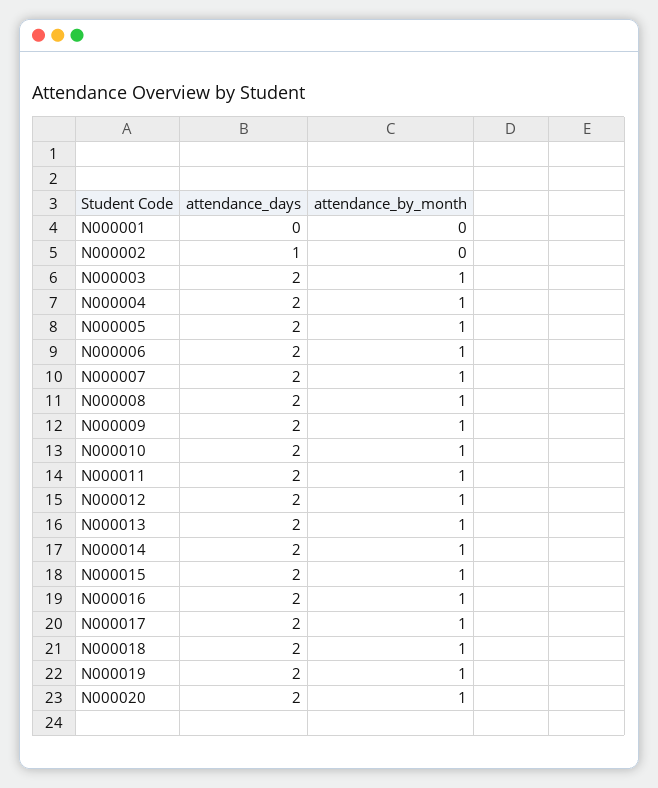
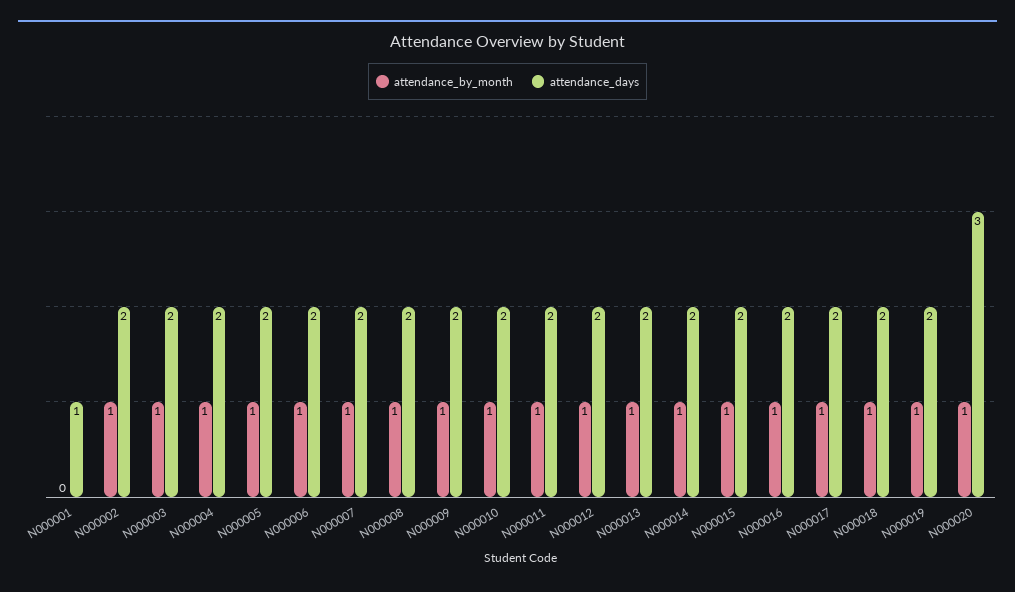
attendance_days, N000001: 0 -> 1
attendance_days, N000002: 1 -> 2
attendance_by_month, N000002: 0 -> 1
attendance_days, N000020: 2 -> 3

